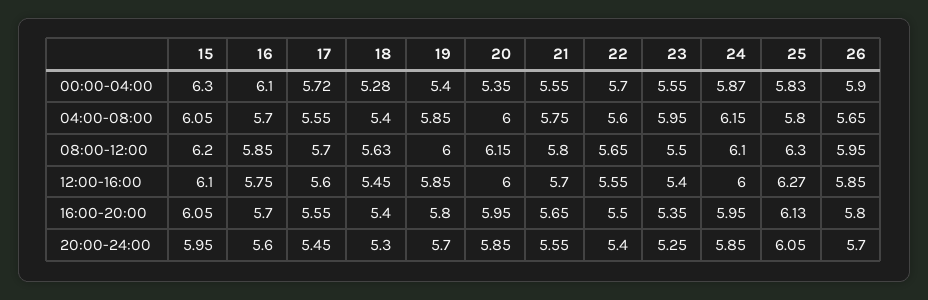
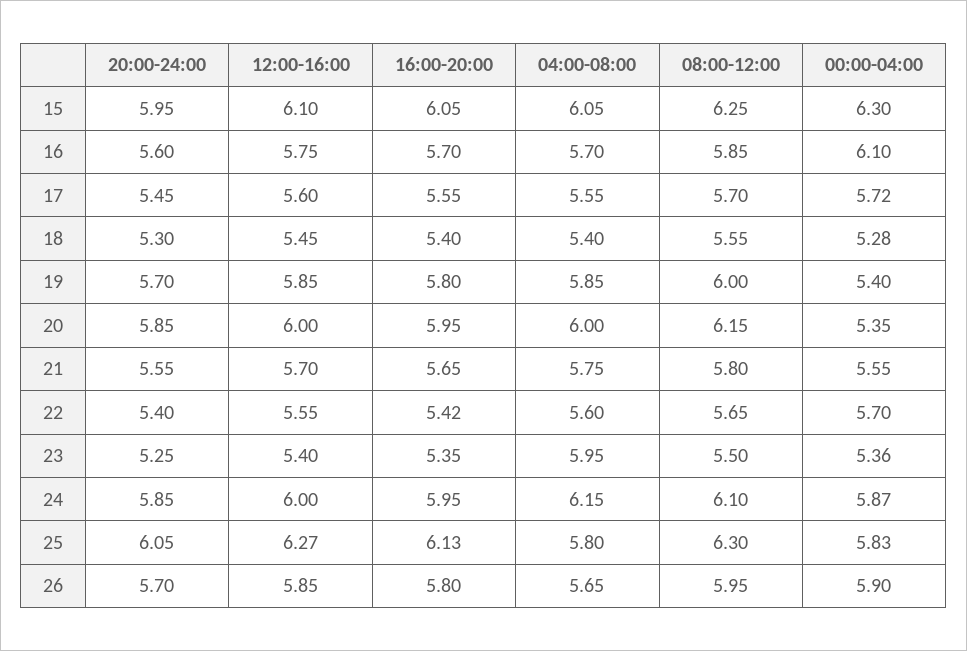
23, 00:00-04:00: 5.55 -> 5.36
15, 08:00-12:00: 6.2 -> 6.25
18, 08:00-12:00: 5.63 -> 5.55
22, 16:00-20:00: 5.5 -> 5.42

